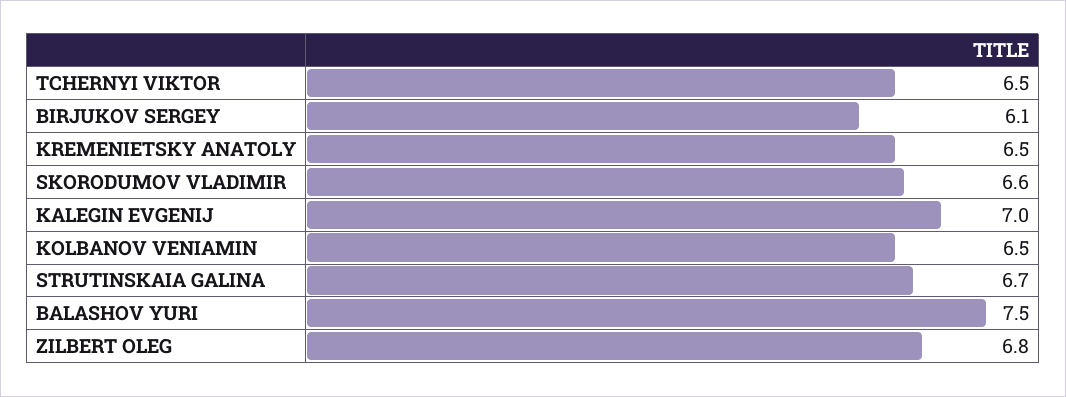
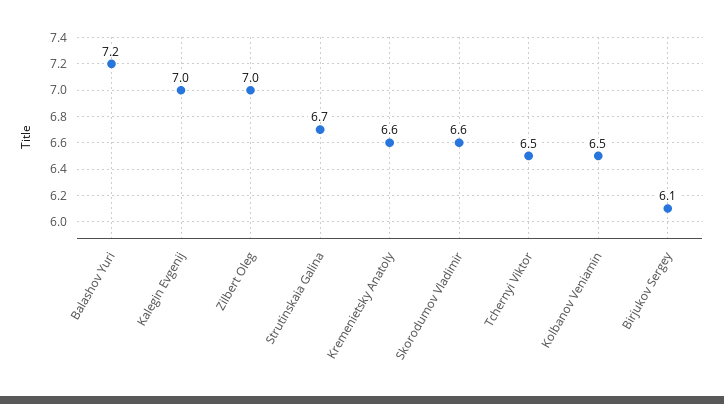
KREMENIETSKY ANATOLY: 6.5 -> 6.6
BALASHOV YURI: 7.5 -> 7.2
ZILBERT OLEG: 6.8 -> 7

